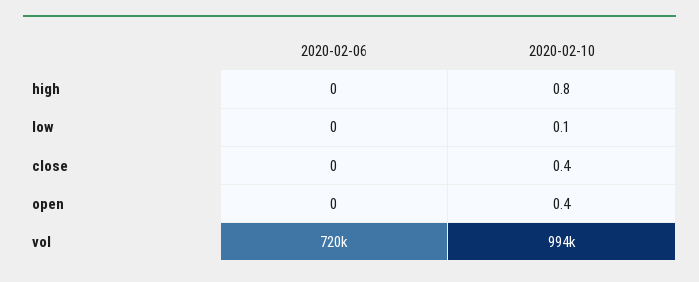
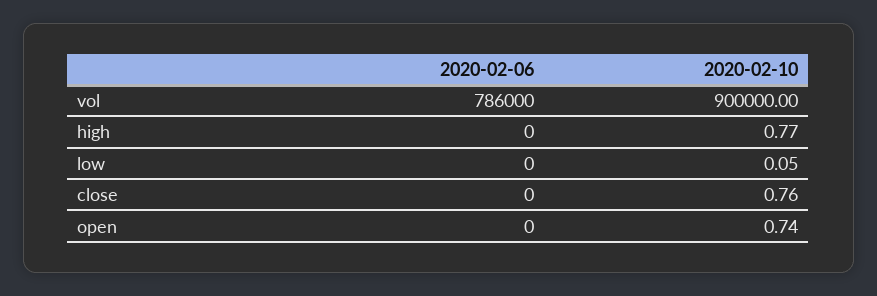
2020-02-10, close: 0.4 -> 0.76
2020-02-10, open: 0.4 -> 0.74
2020-02-06, vol: 720000 -> 786000
2020-02-10, vol: 994000 -> 900000

